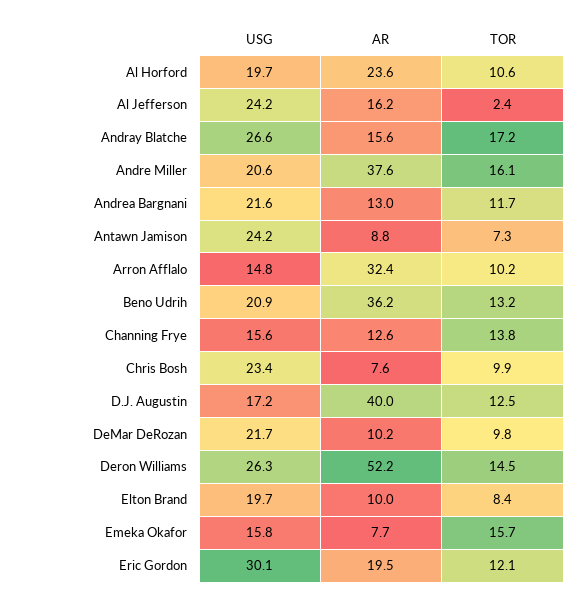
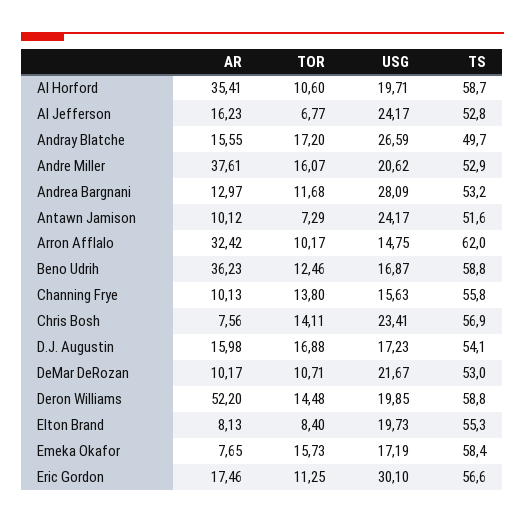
AR, Al Horford: 23.6 -> 35.41
TOR, Al Jefferson: 2.4 -> 6.77
USG, Andrea Bargnani: 21.6 -> 28.09
AR, Antawn Jamison: 8.8 -> 10.12
USG, Beno Udrih: 20.9 -> 16.87
TOR, Beno Udrih: 13.2 -> 12.46
AR, Channing Frye: 12.6 -> 10.13
TOR, Chris Bosh: 9.9 -> 14.11
AR, D.J. Augustin: 40 -> 15.98
TOR, D.J. Augustin: 12.5 -> 16.88
TOR, DeMar DeRozan: 9.8 -> 10.71
USG, Deron Williams: 26.3 -> 19.85
AR, Elton Brand: 10 -> 8.13
USG, Emeka Okafor: 15.8 -> 17.19
AR, Eric Gordon: 19.5 -> 17.46
TOR, Eric Gordon: 12.1 -> 11.25
TS, Al Horford: none -> 58.7
TS, Al Jefferson: none -> 52.8
TS, Andray Blatche: none -> 49.7
TS, Andre Miller: none -> 52.9
TS, Andrea Bargnani: none -> 53.2
TS, Antawn Jamison: none -> 51.6
TS, Arron Afflalo: none -> 62
TS, Beno Udrih: none -> 58.8
TS, Channing Frye: none -> 55.8
TS, Chris Bosh: none -> 56.9
TS, D.J. Augustin: none -> 54.1
TS, DeMar DeRozan: none -> 53
TS, Deron Williams: none -> 58.8
TS, Elton Brand: none -> 55.3
TS, Emeka Okafor: none -> 58.4
TS, Eric Gordon: none -> 56.6

